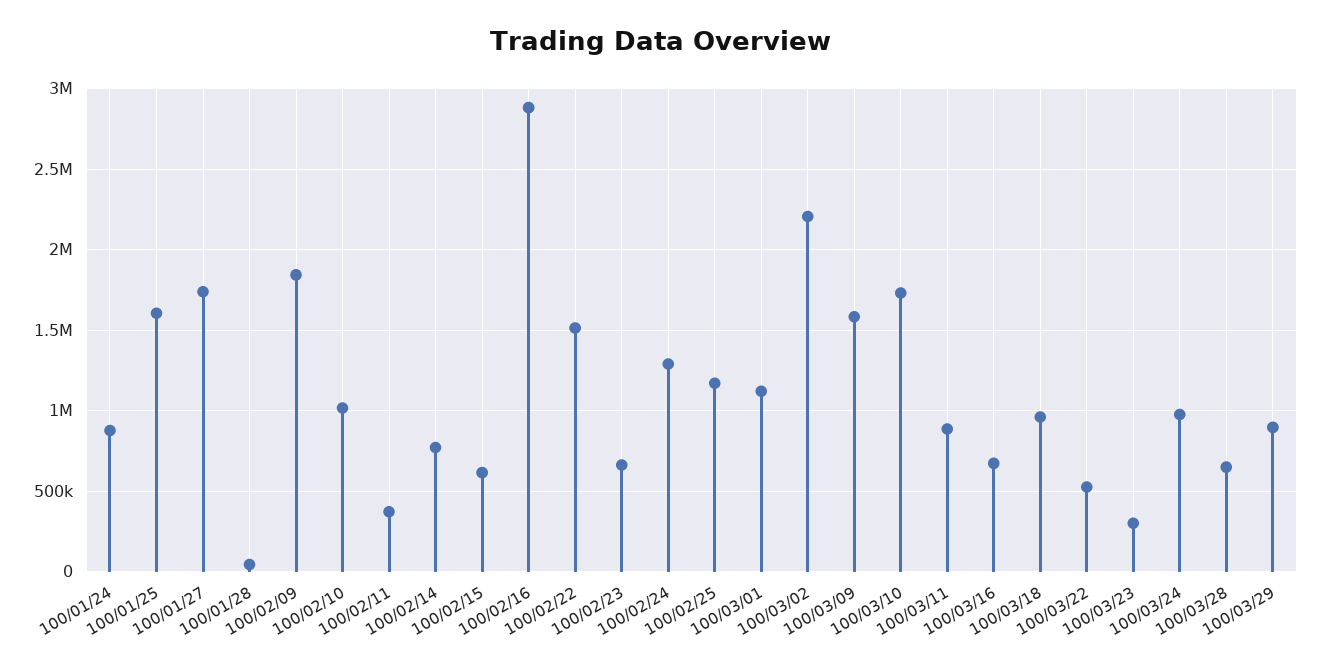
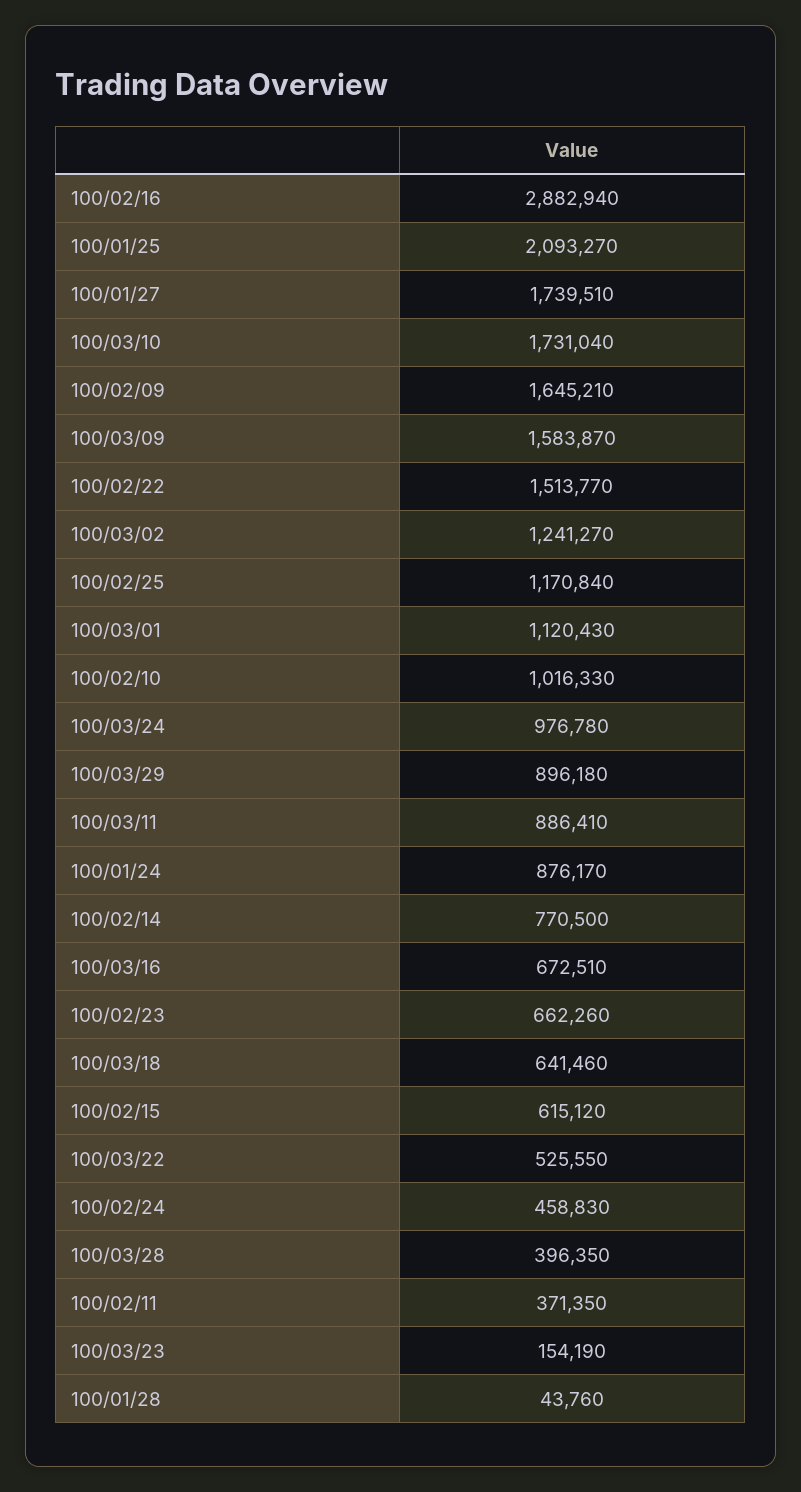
100/01/25: 1600000 -> 2093270
100/02/09: 1850000 -> 1645210
100/02/24: 1300000 -> 458830
100/03/02: 2200000 -> 1241270
100/03/18: 950000 -> 641460
100/03/23: 300000 -> 154190
100/03/28: 650000 -> 396350

